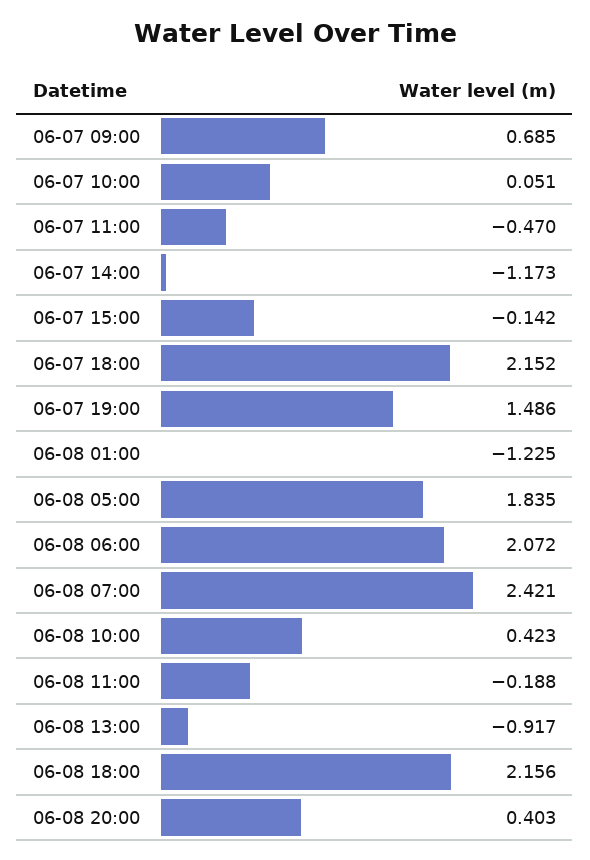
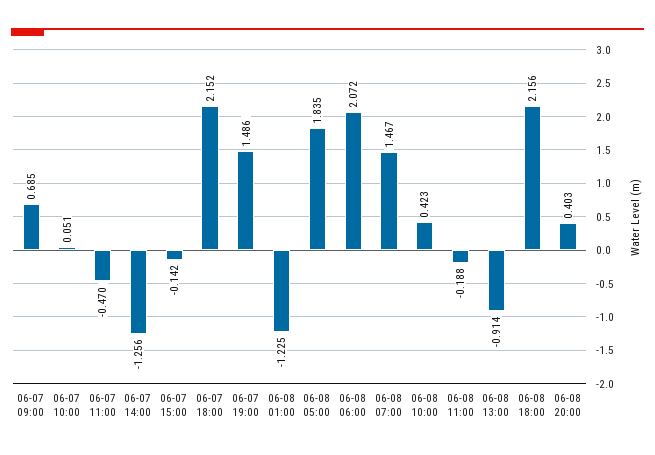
06-07 14:00: -1.173 -> -1.256
06-08 07:00: 2.421 -> 1.467
06-08 13:00: -0.917 -> -0.914

